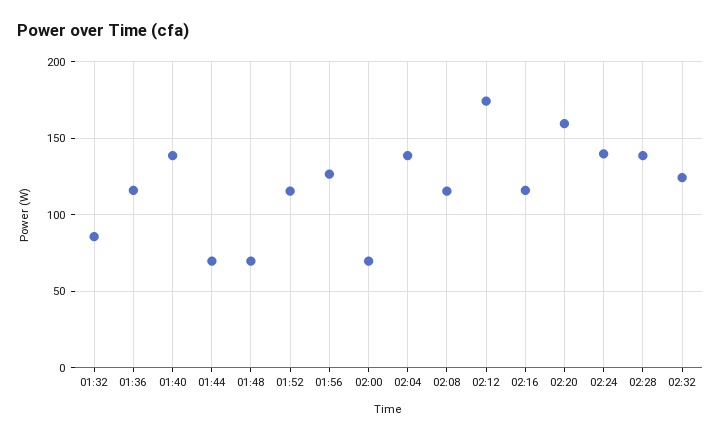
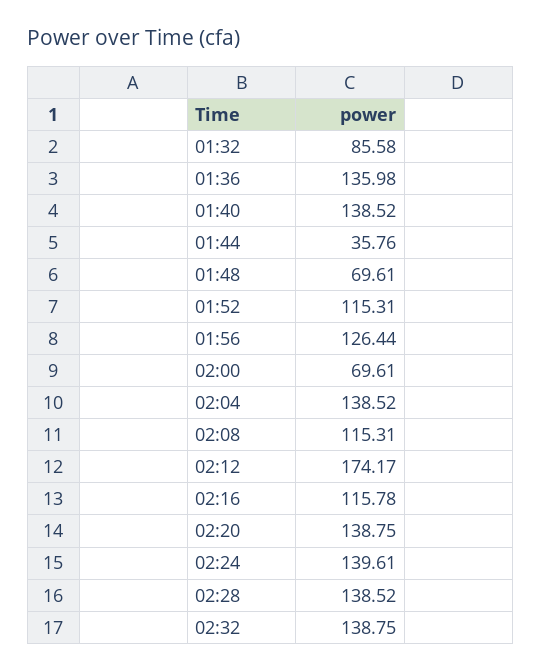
01:36: 115 -> 135.98
01:44: 70 -> 35.76
02:20: 160 -> 138.75
02:32: 125 -> 138.75

